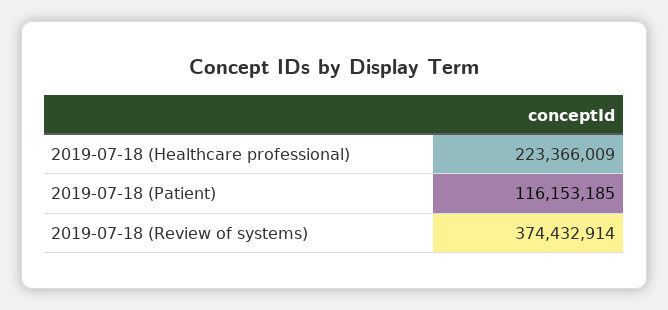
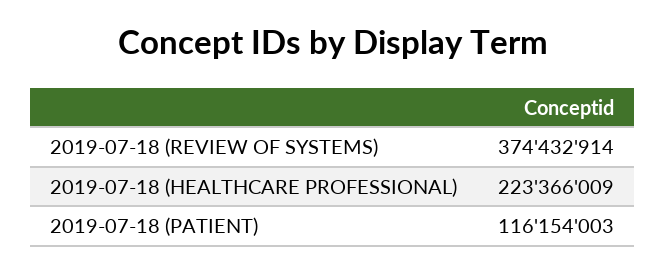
2019-07-18 (Patient): 116153185 -> 116154003

